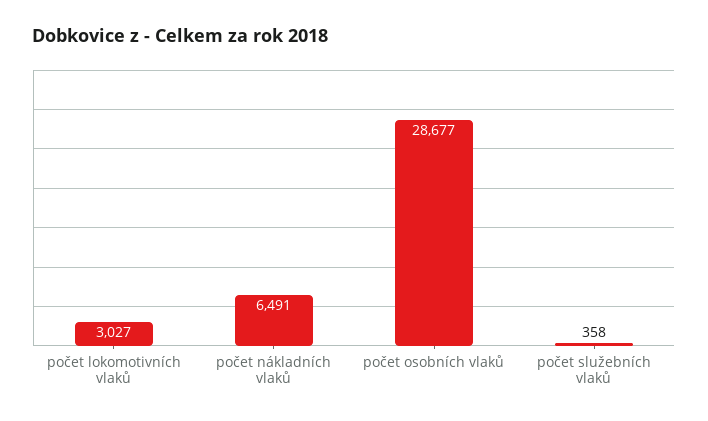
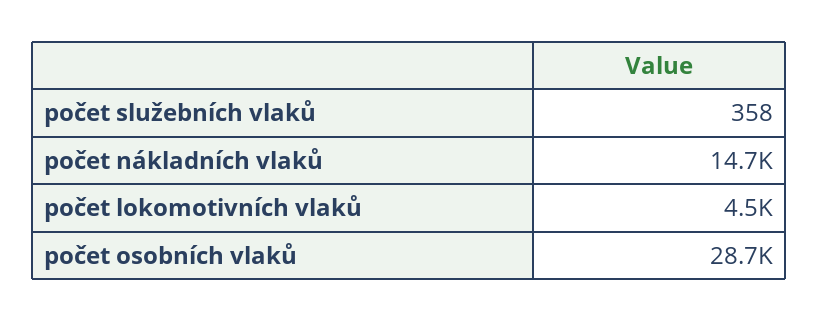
počet lokomotivních vlaků: 3027 -> 4500
počet nákladních vlaků: 6491 -> 14700

